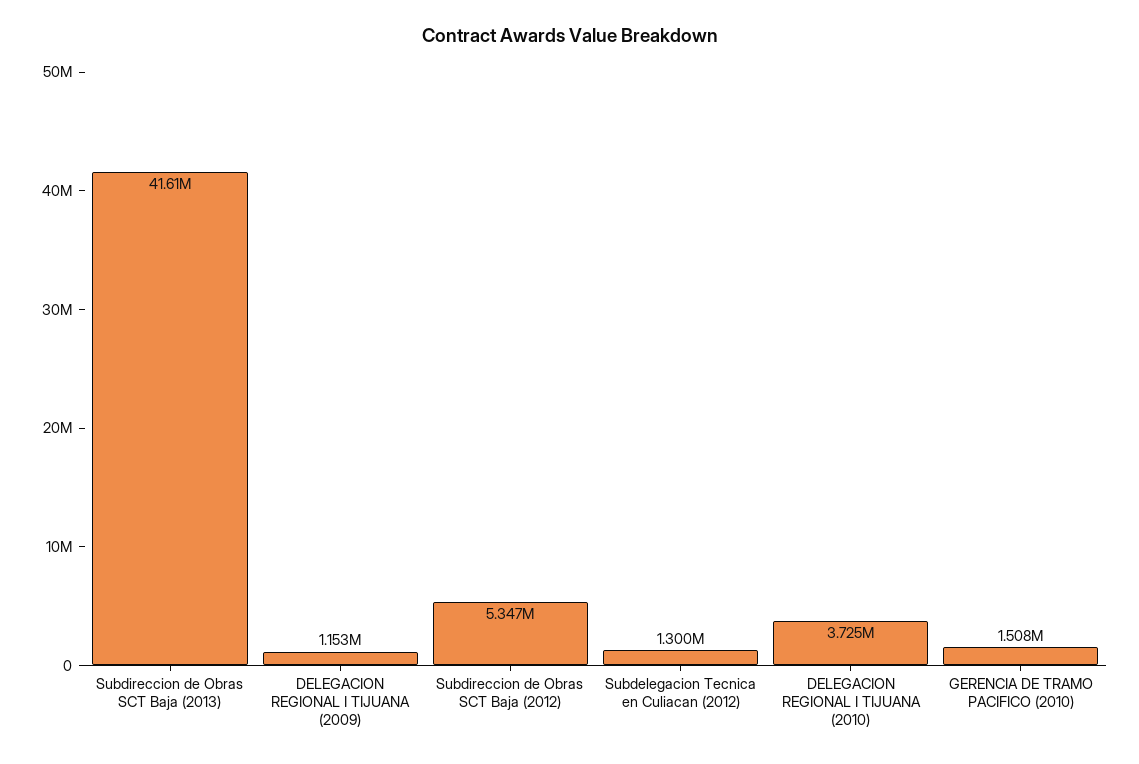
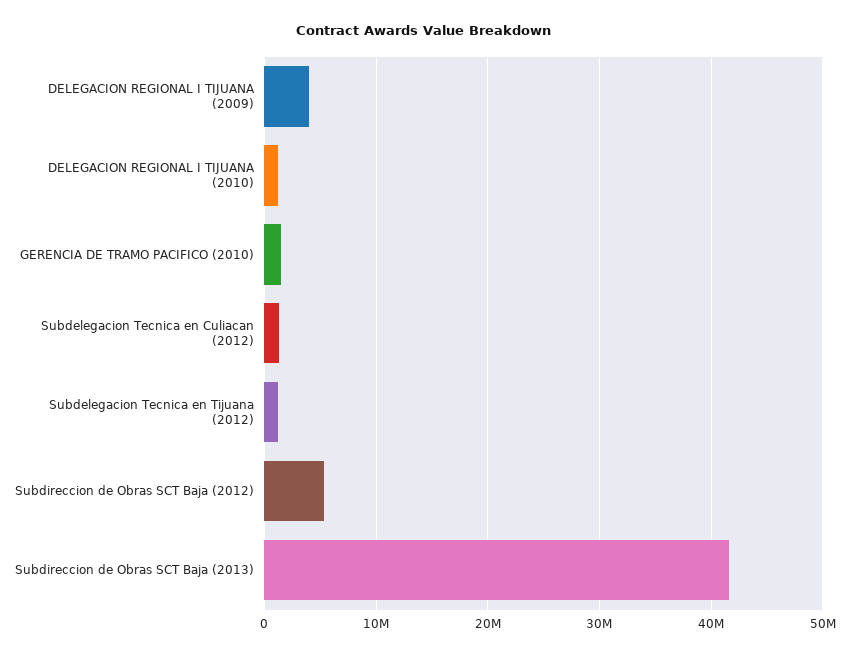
DELEGACION REGIONAL I TIJUANA (2009): 1153000 -> 4000000
DELEGACION REGIONAL I TIJUANA (2010): 3725000 -> 1000000
Subdelegacion Tecnica en Tijuana (2012): none -> 1000000

